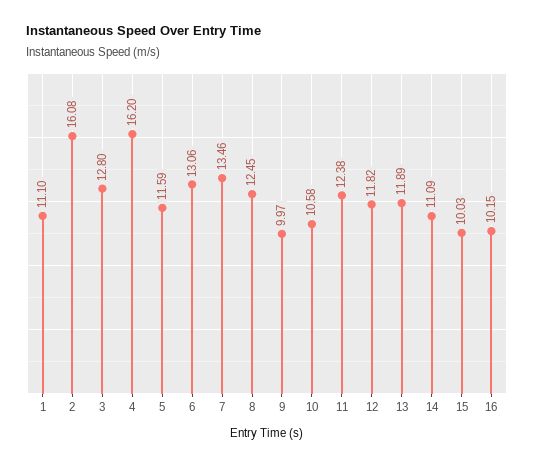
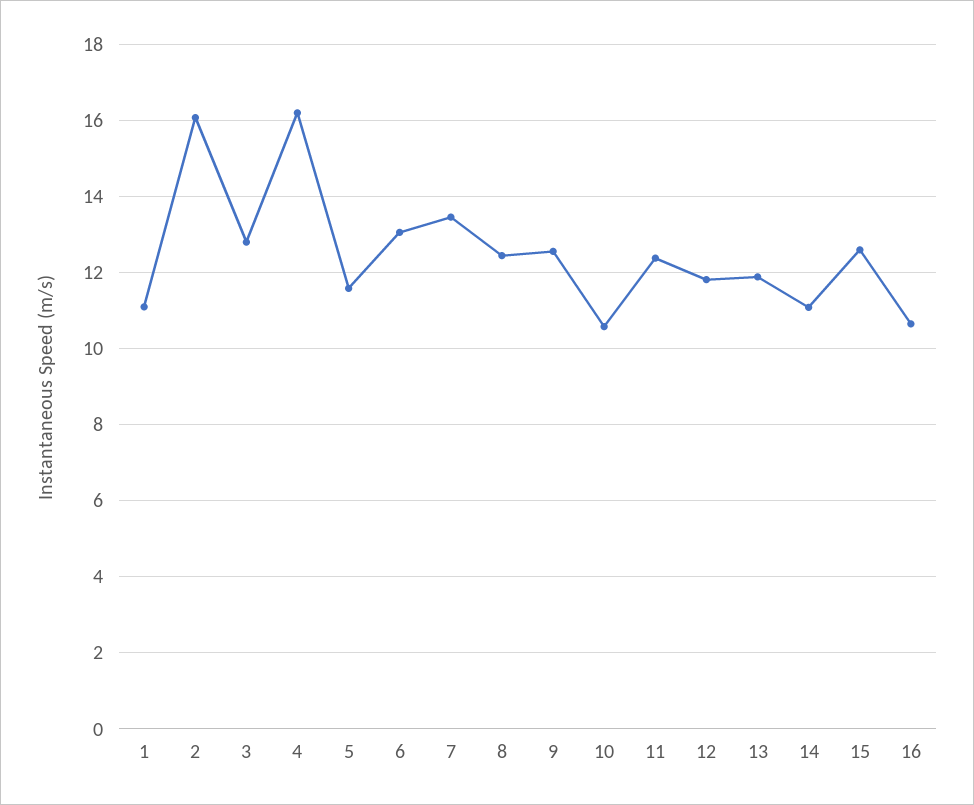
9: 9.97 -> 12.6
15: 10.03 -> 12.6
16: 10.15 -> 10.6

